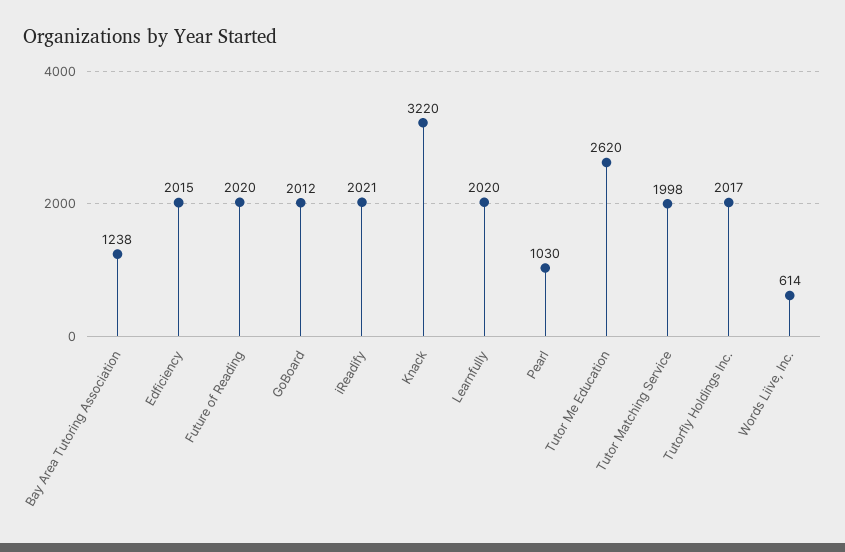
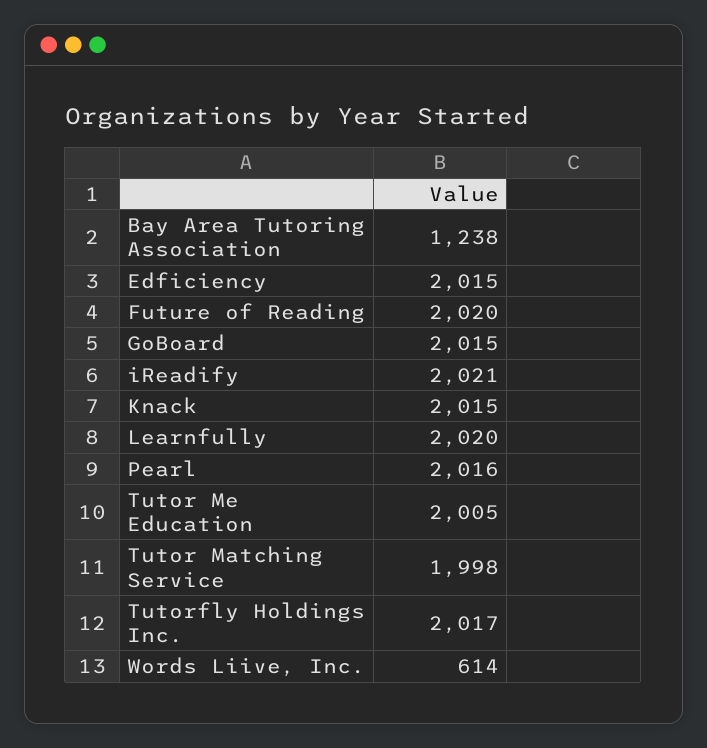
GoBoard: 2012 -> 2015
Knack: 3220 -> 2015
Pearl: 1030 -> 2016
Tutor Me Education: 2620 -> 2005

